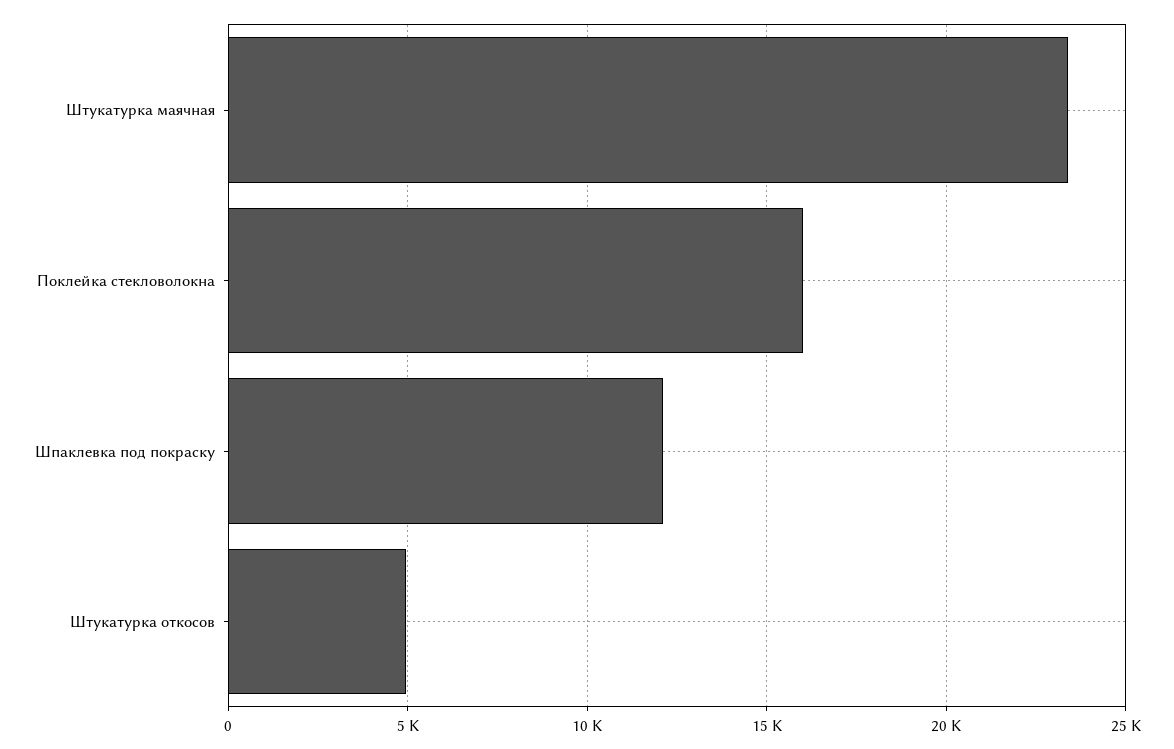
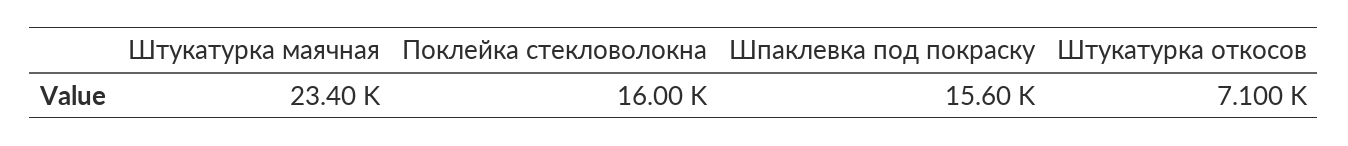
Шпаклевка под покраску: 12000 -> 15600
Штукатурка откосов: 5000 -> 7100

